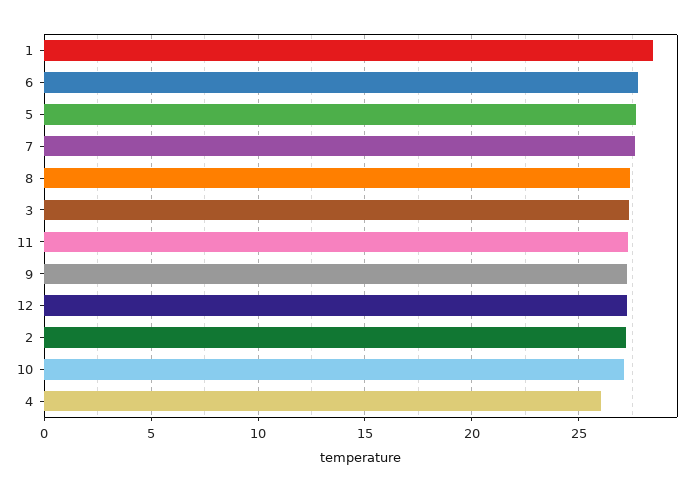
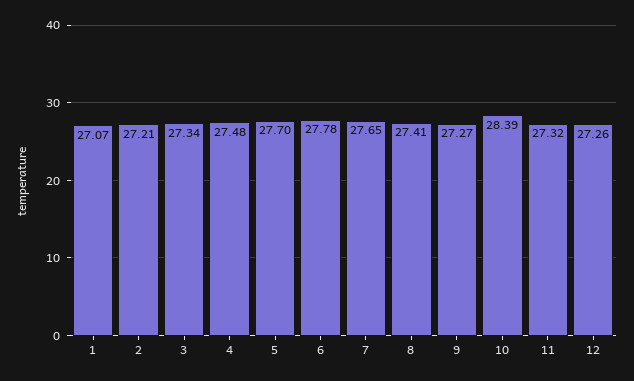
1: 28.5 -> 27.07
10: 27 -> 28.39
4: 26 -> 27.48

